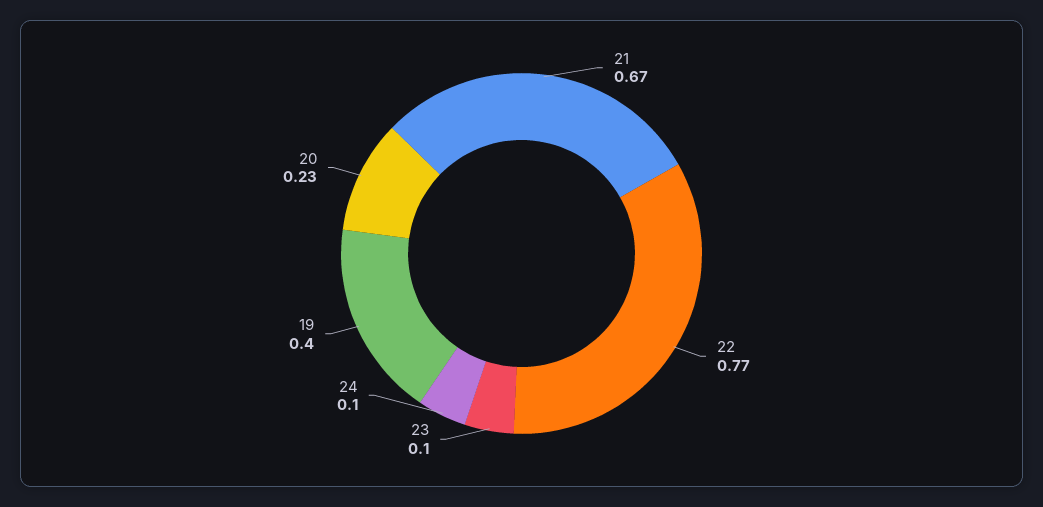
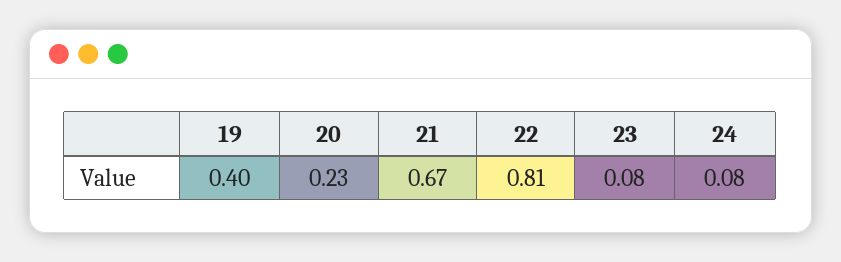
22: 0.77 -> 0.81
23: 0.1 -> 0.08
24: 0.1 -> 0.08

